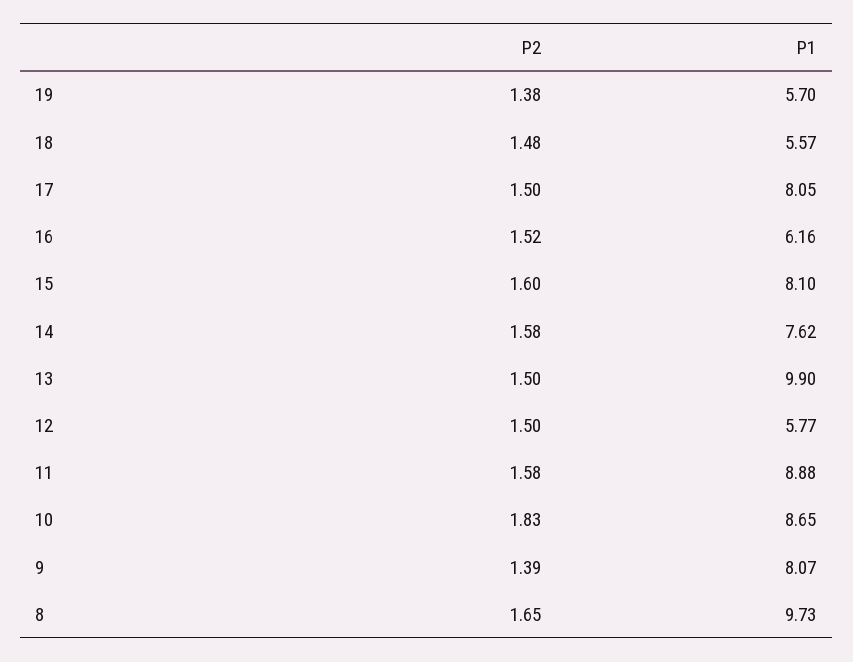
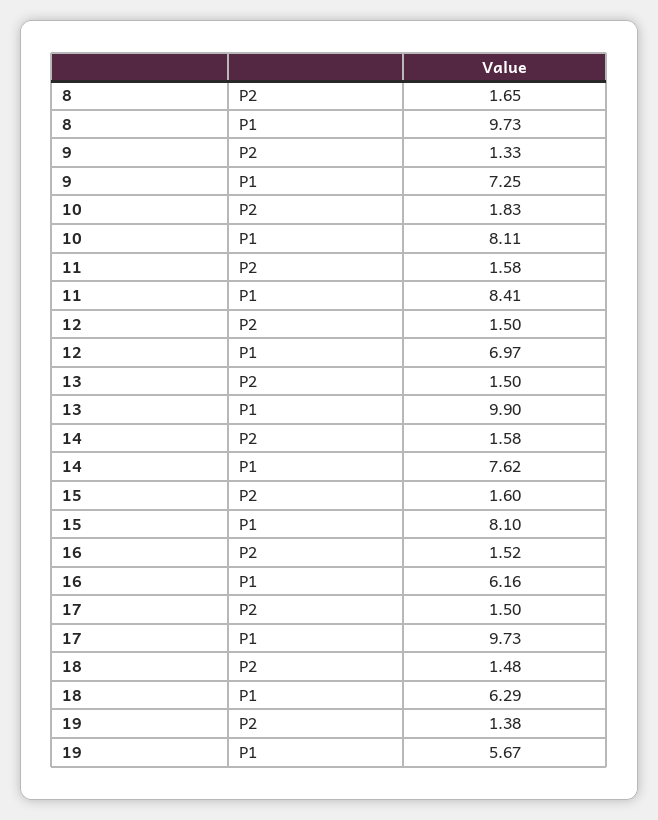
P1, 19: 5.7 -> 5.67
P1, 18: 5.57 -> 6.29
P1, 17: 8.05 -> 9.73
P1, 12: 5.77 -> 6.97
P1, 11: 8.88 -> 8.41
P1, 10: 8.65 -> 8.11
P2, 9: 1.39 -> 1.33
P1, 9: 8.07 -> 7.25

